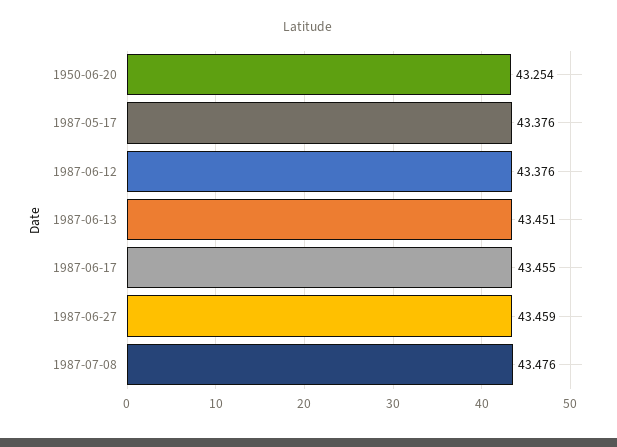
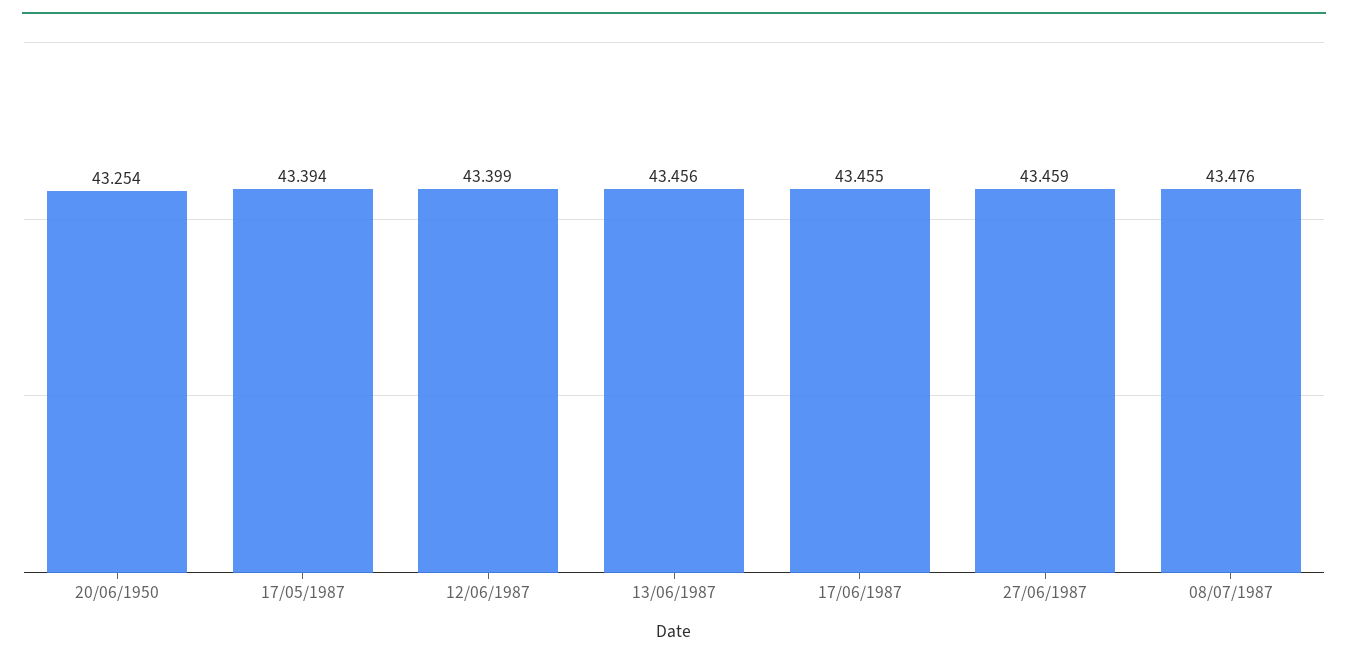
1987-05-17: 43.376 -> 43.394
1987-06-12: 43.376 -> 43.399
1987-06-13: 43.451 -> 43.456

